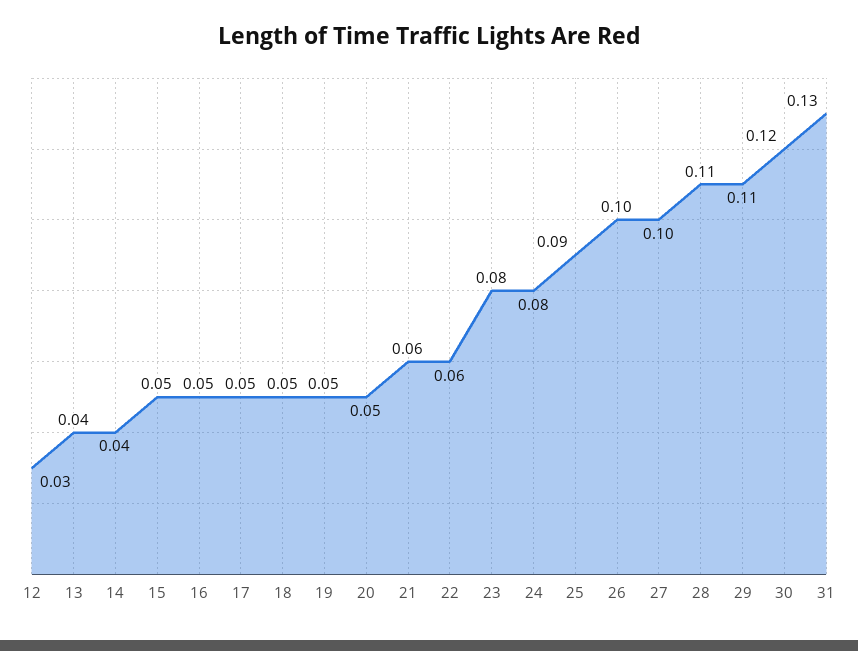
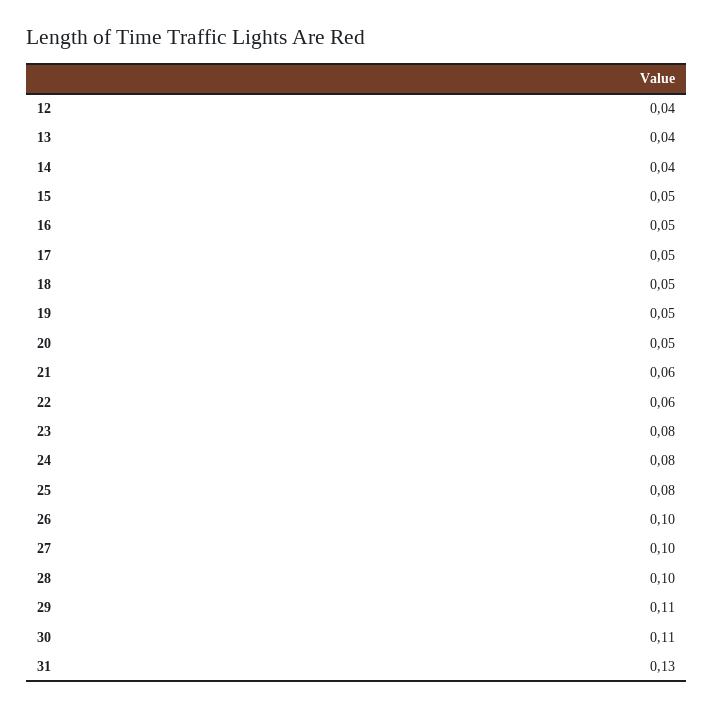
12: 0.03 -> 0.04
25: 0.09 -> 0.08
28: 0.11 -> 0.1
30: 0.12 -> 0.11

